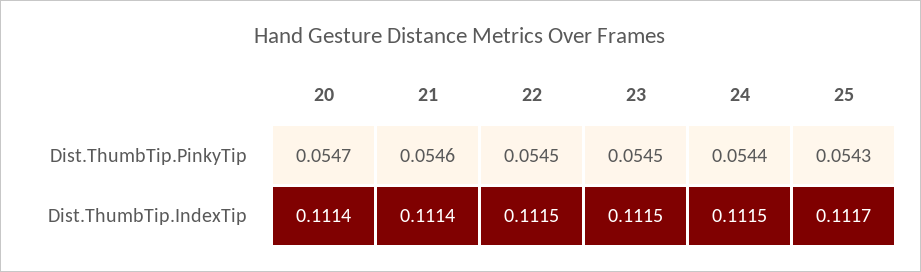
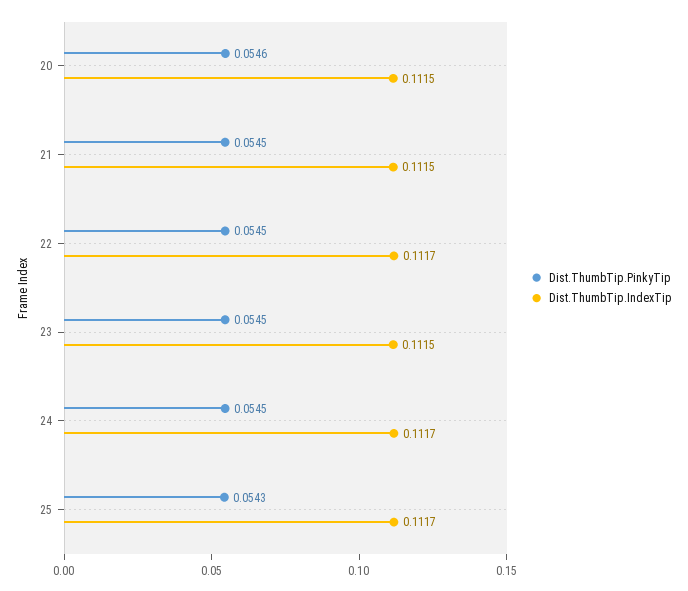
Dist.ThumbTip.PinkyTip, 20: 0.0547 -> 0.0546
Dist.ThumbTip.PinkyTip, 21: 0.0546 -> 0.0545
Dist.ThumbTip.PinkyTip, 24: 0.0544 -> 0.0545
Dist.ThumbTip.IndexTip, 20: 0.1114 -> 0.1115
Dist.ThumbTip.IndexTip, 21: 0.1114 -> 0.1115
Dist.ThumbTip.IndexTip, 22: 0.1115 -> 0.1117
Dist.ThumbTip.IndexTip, 24: 0.1115 -> 0.1117

